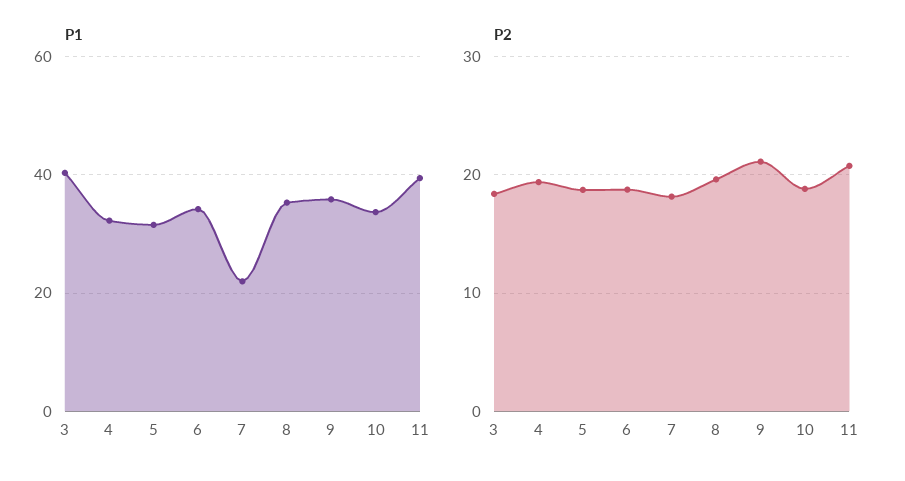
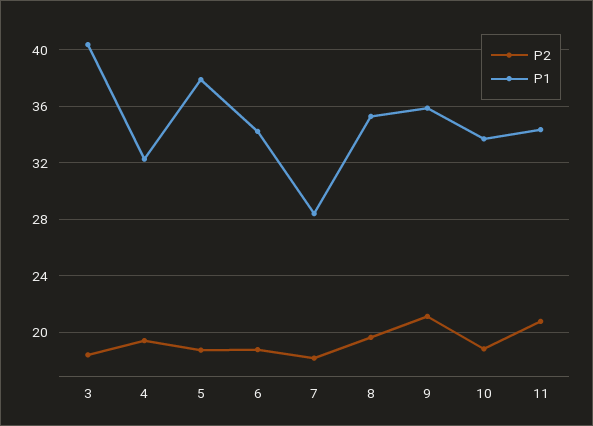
P1, 5: 32 -> 38
P1, 7: 22 -> 28.5
P1, 11: 40 -> 34.5

